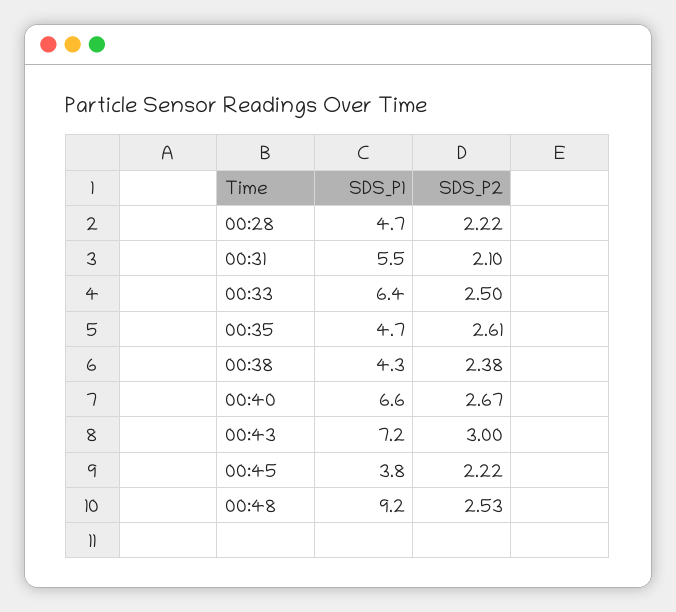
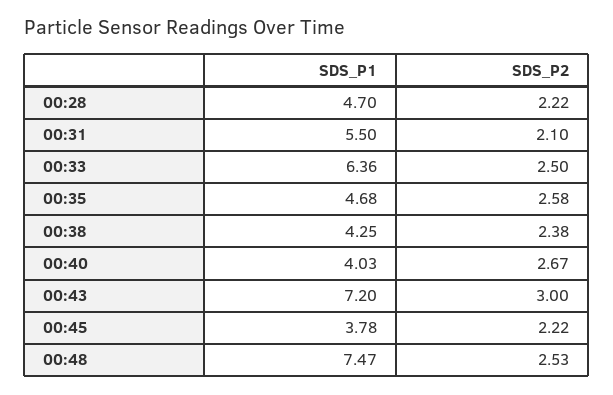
SDS_P2, 00:35: 2.61 -> 2.58
SDS_P1, 00:40: 6.6 -> 4.03
SDS_P1, 00:48: 9.2 -> 7.47

